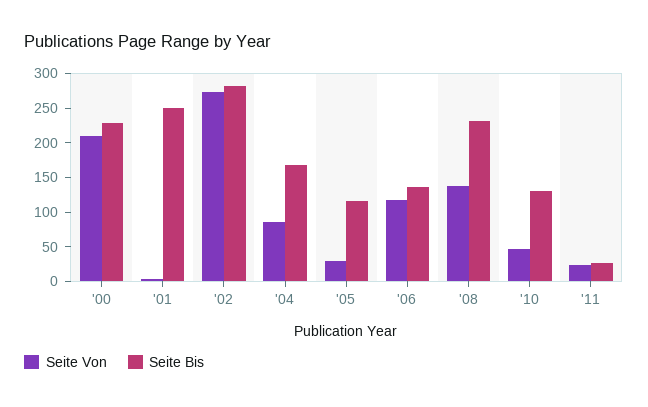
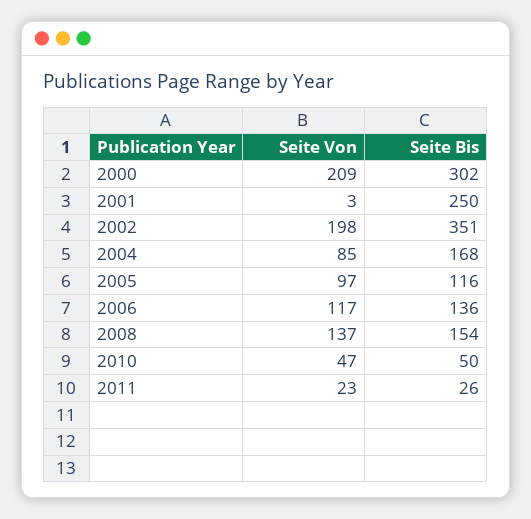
Seite Bis, '00: 225 -> 302
Seite Von, '02: 275 -> 198
Seite Bis, '02: 275 -> 351
Seite Von, '05: 25 -> 97
Seite Bis, '08: 225 -> 154
Seite Bis, '10: 125 -> 50

